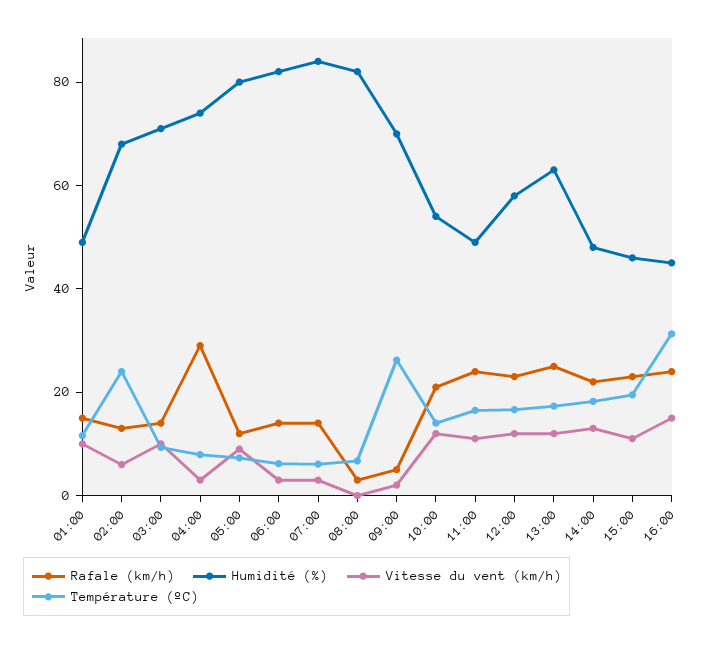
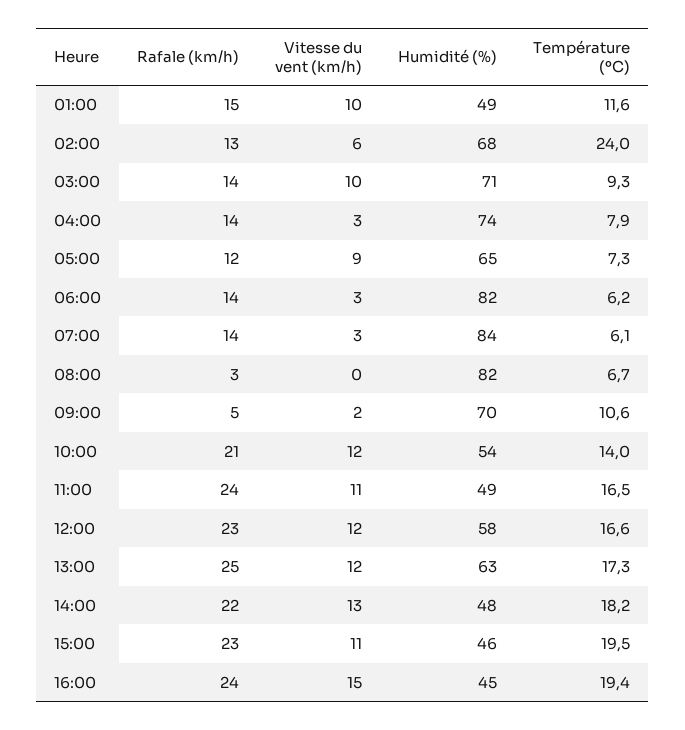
Rafale (km/h), 04:00: 30 -> 14
Humidité (%), 05:00: 80 -> 65
Température (ºC), 09:00: 25 -> 10.6
Température (ºC), 16:00: 30 -> 19.4

